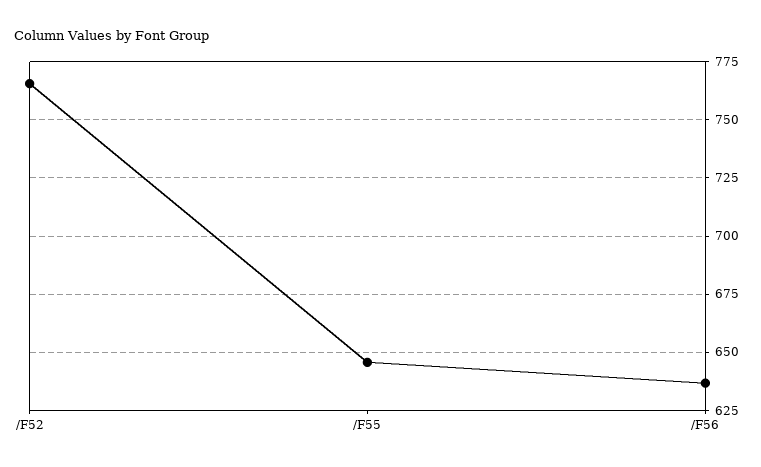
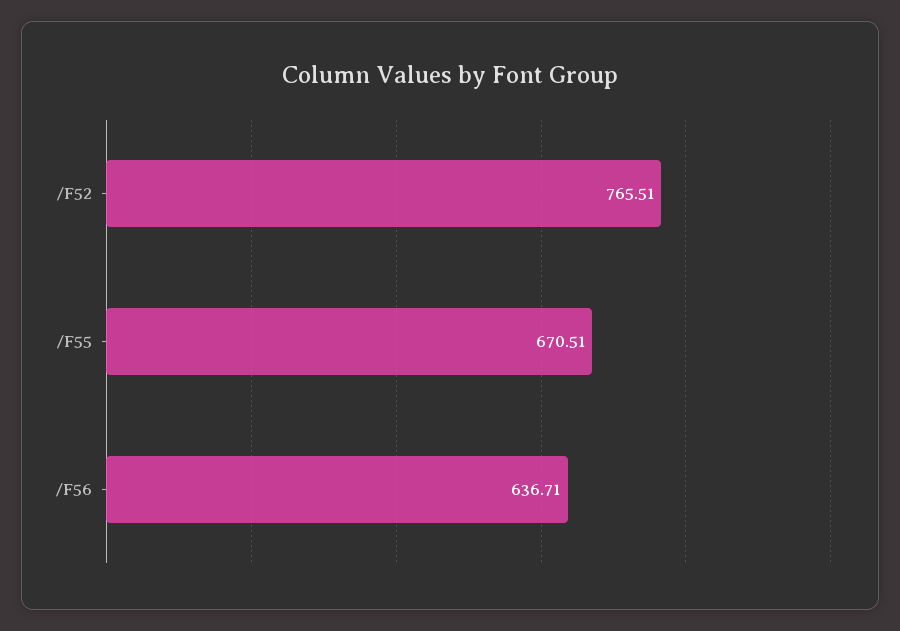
/F55: 645 -> 670.51

